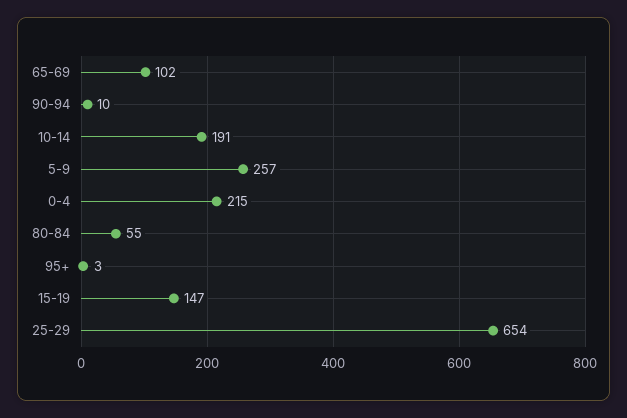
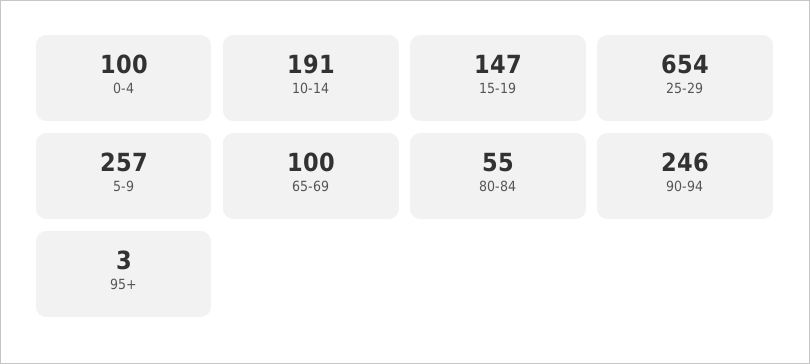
65-69: 102 -> 100
90-94: 10 -> 246
0-4: 215 -> 100

